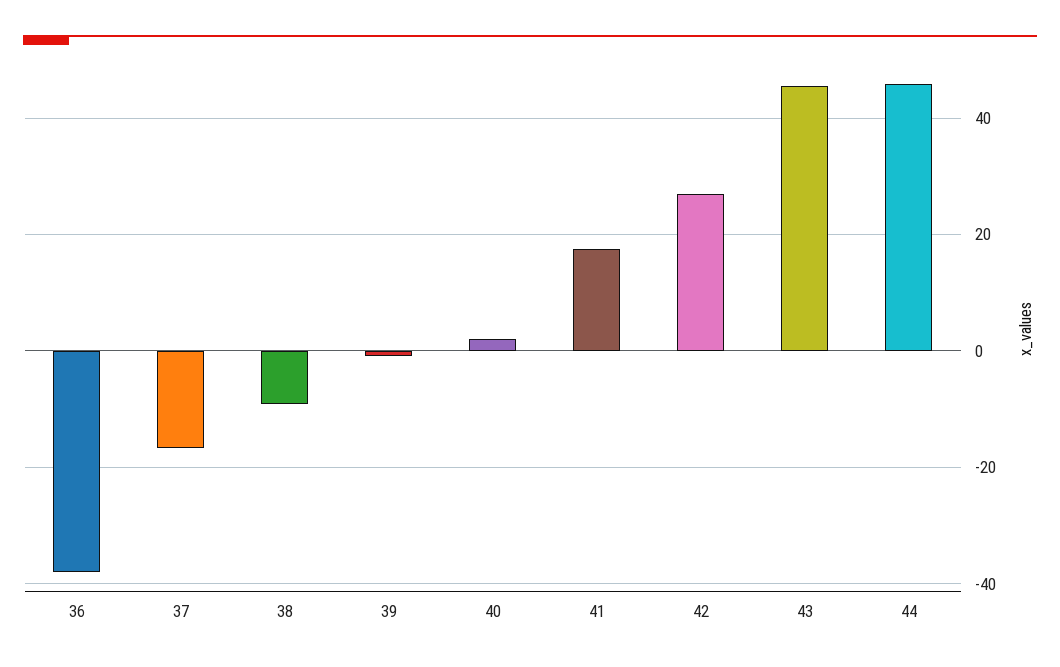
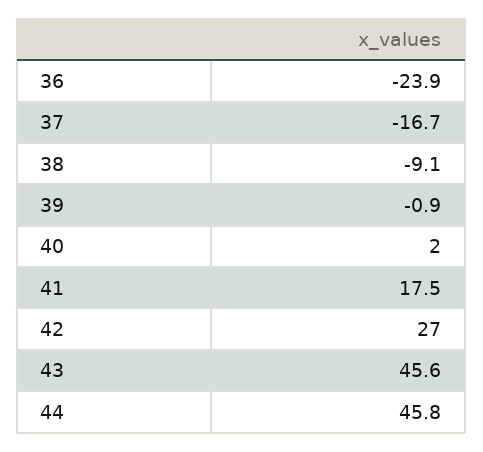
36: -38 -> -23.9

